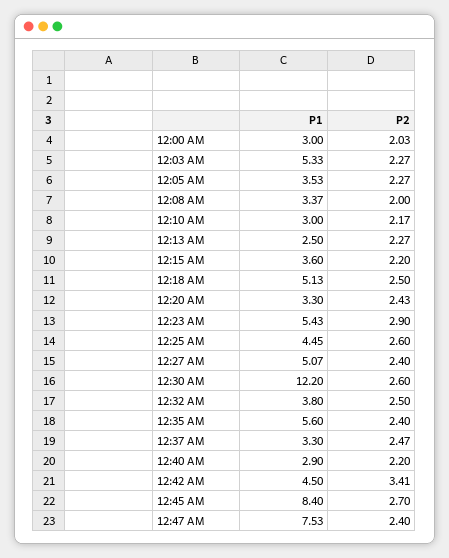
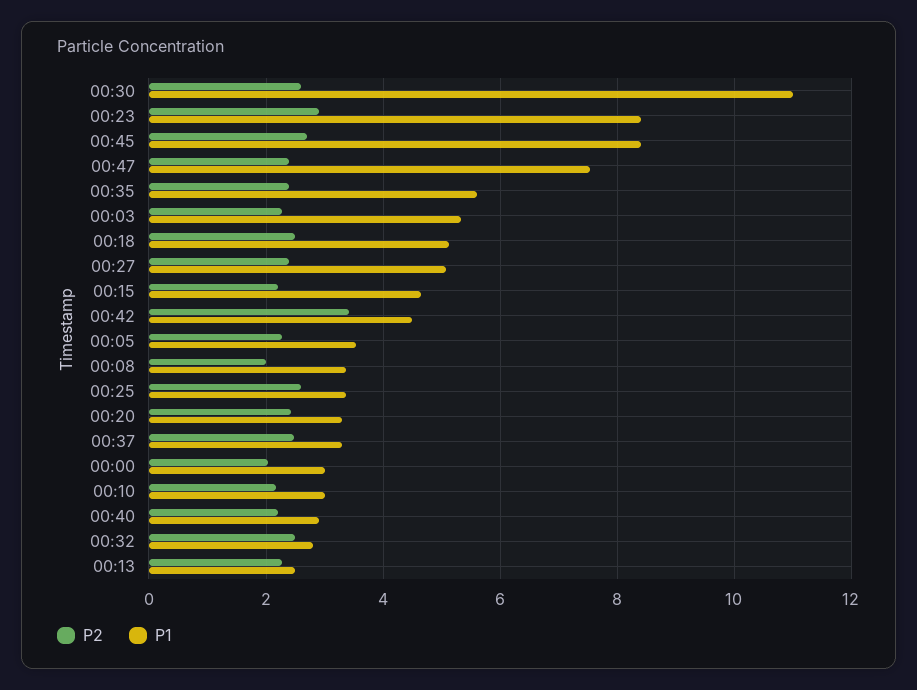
P1, 12:15 AM: 3.6 -> 4.6
P1, 12:23 AM: 5.43 -> 8.4
P1, 12:25 AM: 4.45 -> 3.4
P1, 12:30 AM: 12.2 -> 11
P1, 12:32 AM: 3.8 -> 2.8

